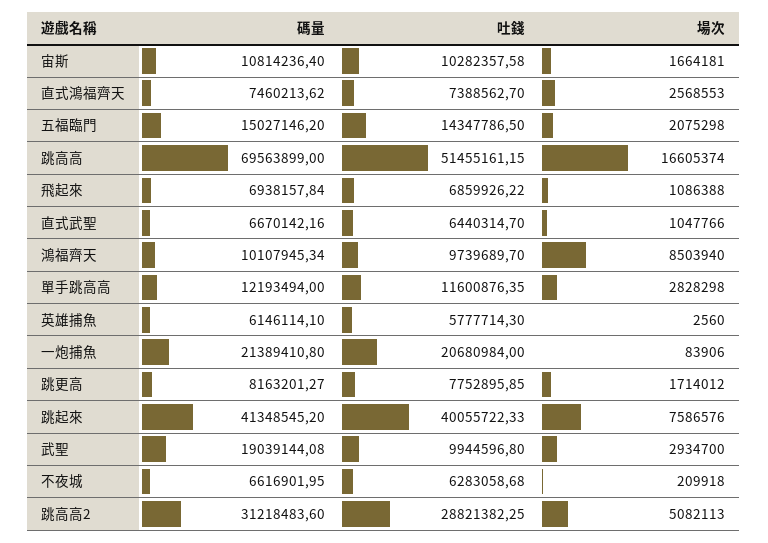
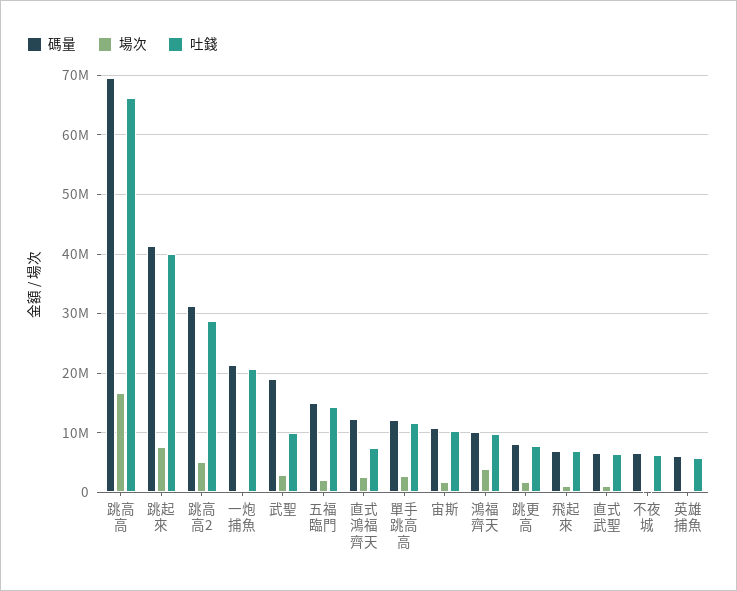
碼量, 直式鴻福齊天: 7460213.62 -> 12000000
吐錢, 跳高高: 51455161.15 -> 66000000
場次, 鴻福齊天: 8503940 -> 4000000

